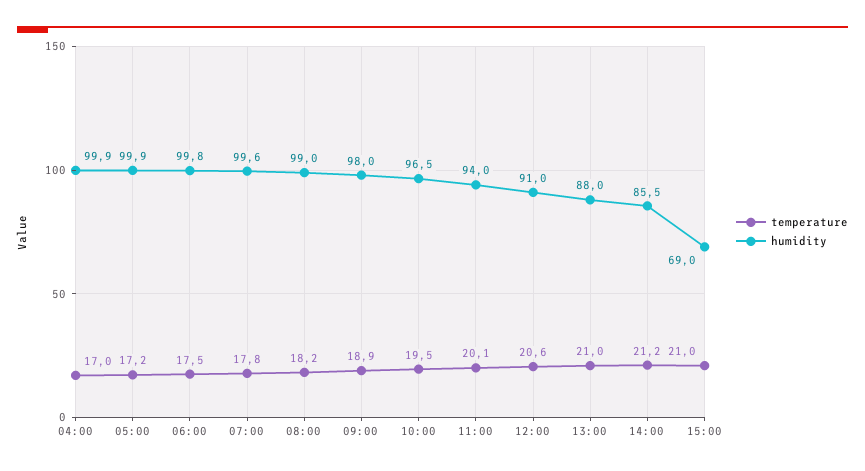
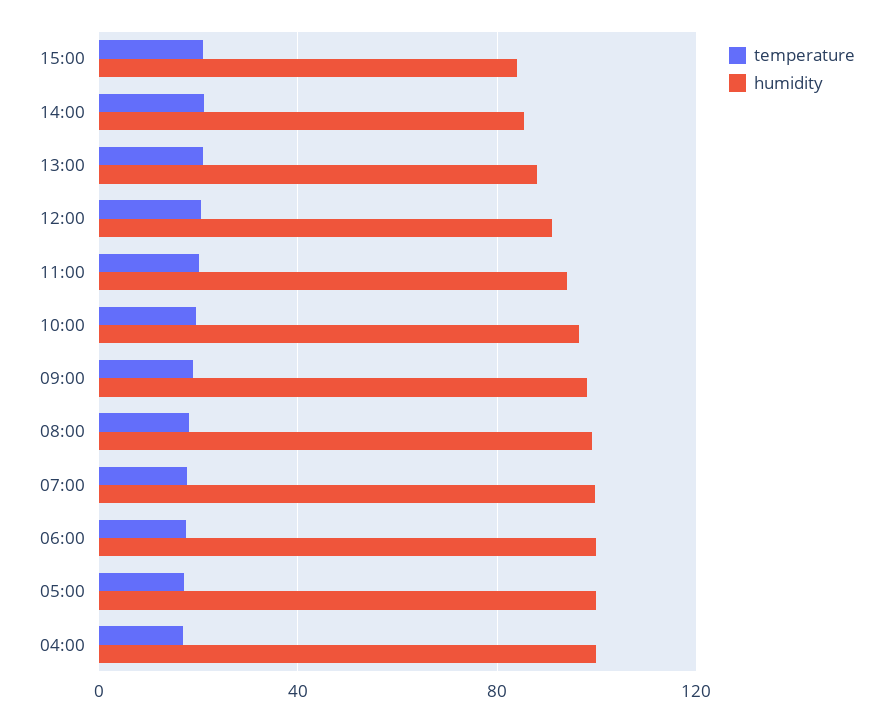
humidity, 15:00: 69 -> 85

